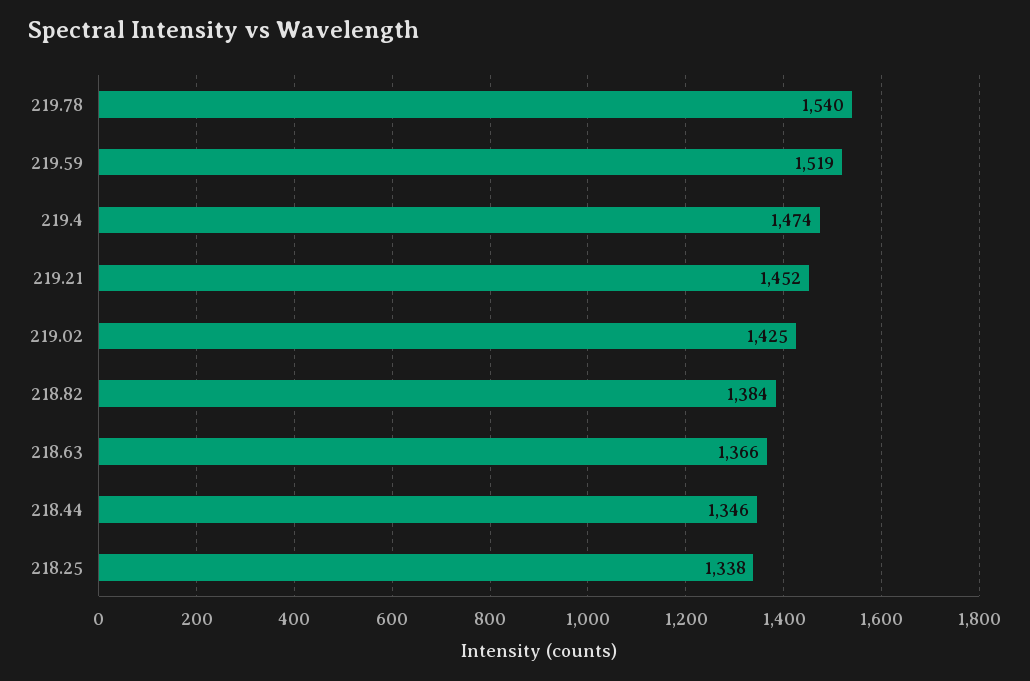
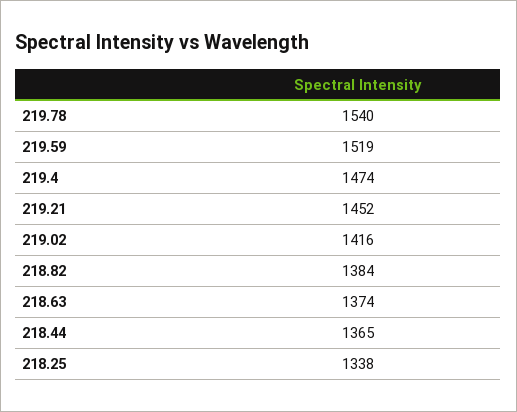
219.02: 1425 -> 1416
218.63: 1366 -> 1374
218.44: 1346 -> 1365

